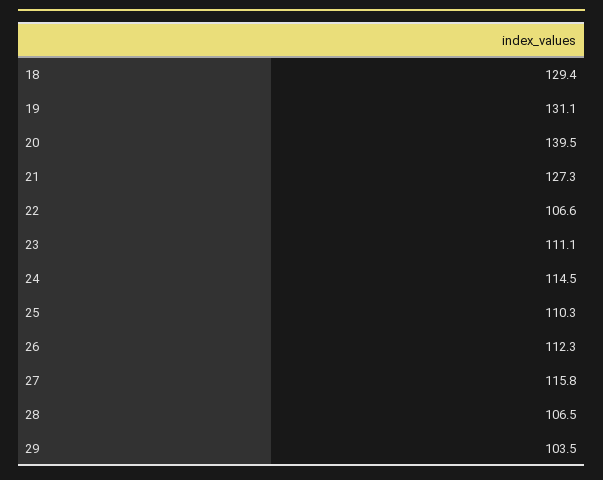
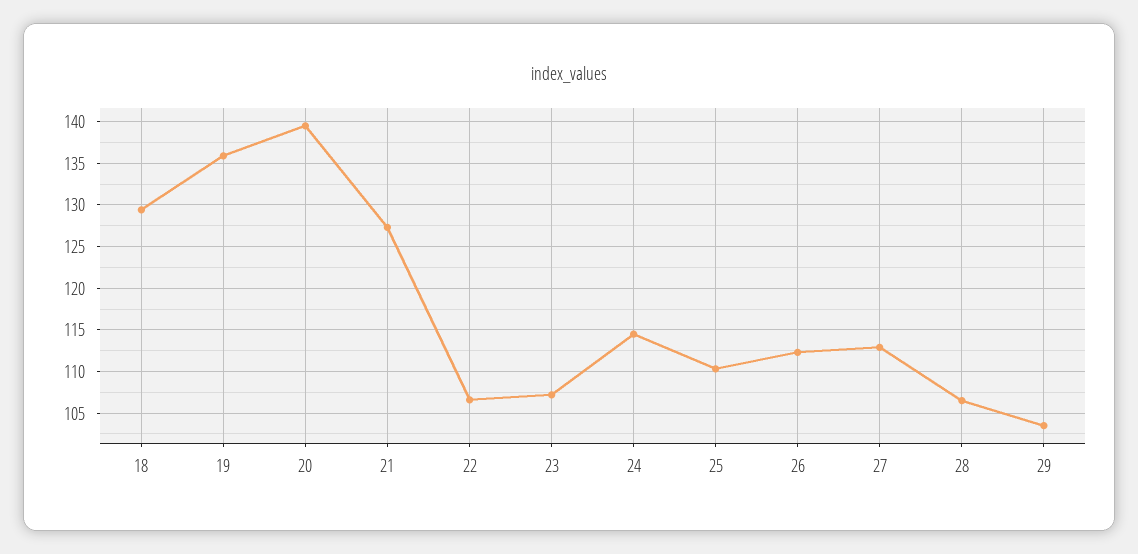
19: 131.1 -> 136
23: 111.1 -> 107
27: 115.8 -> 113

